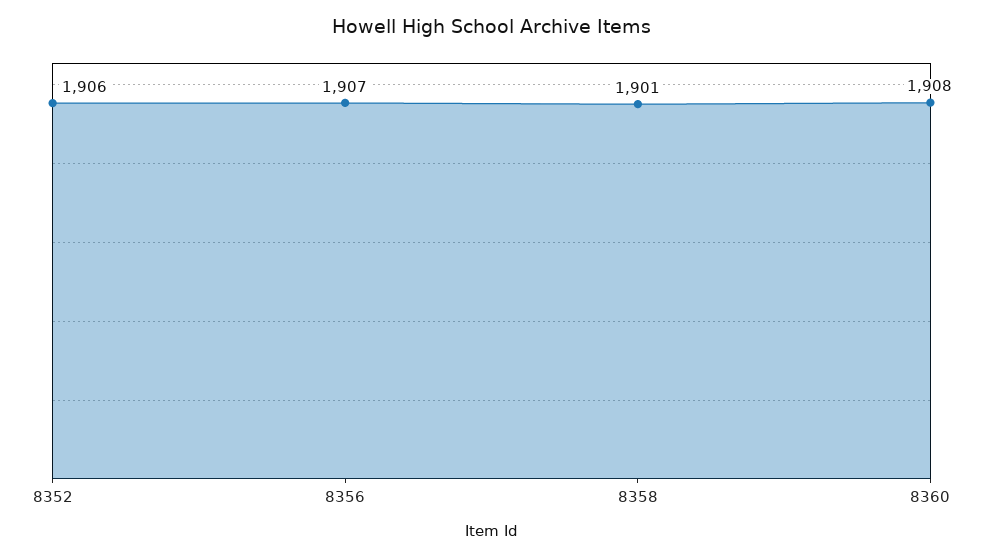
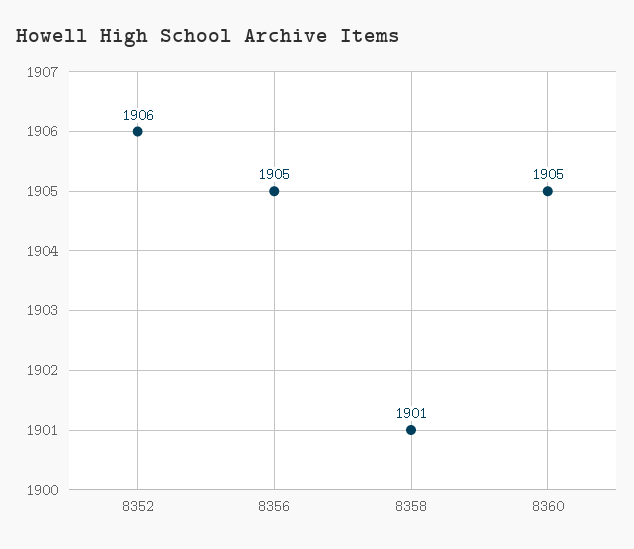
8356: 1907 -> 1905
8360: 1908 -> 1905

